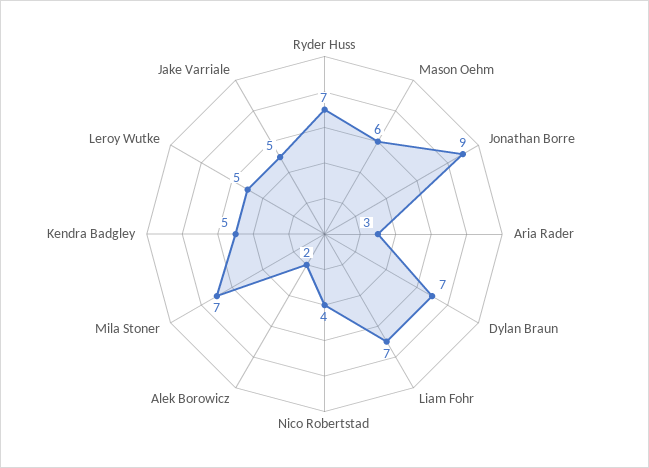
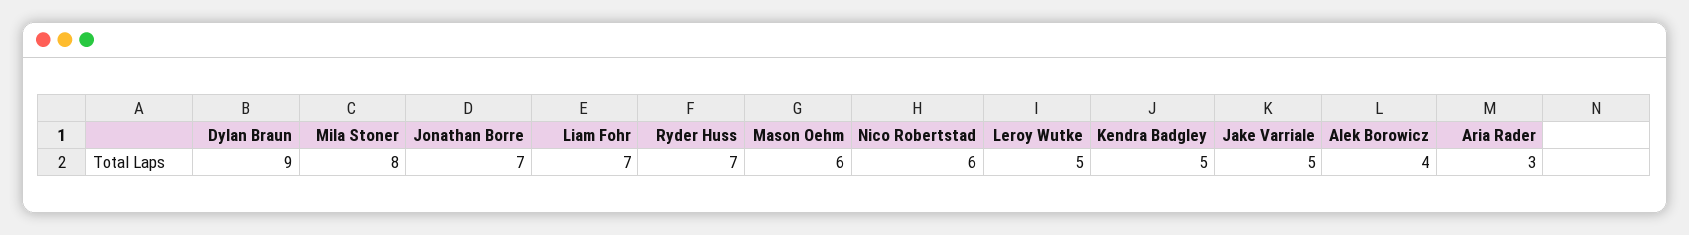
Jonathan Borre: 9 -> 7
Dylan Braun: 7 -> 9
Nico Robertstad: 4 -> 6
Alek Borowicz: 2 -> 4
Mila Stoner: 7 -> 8

